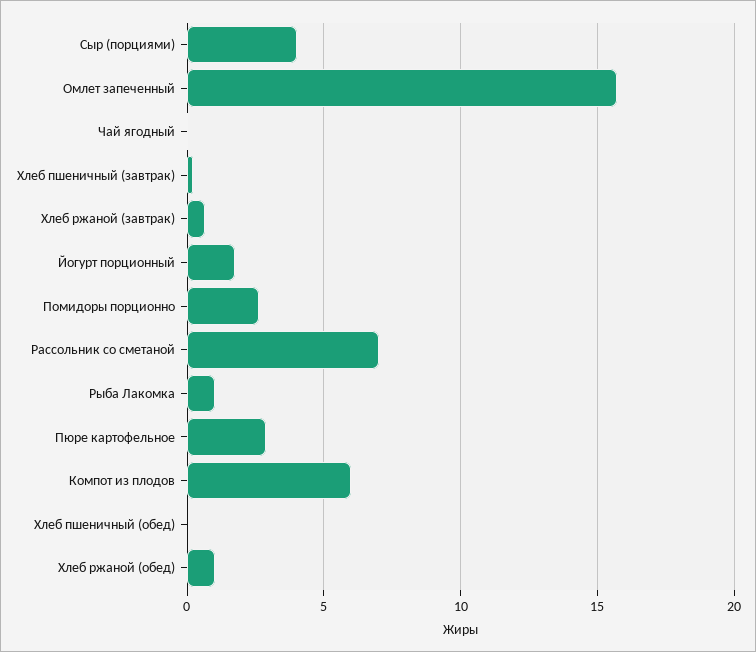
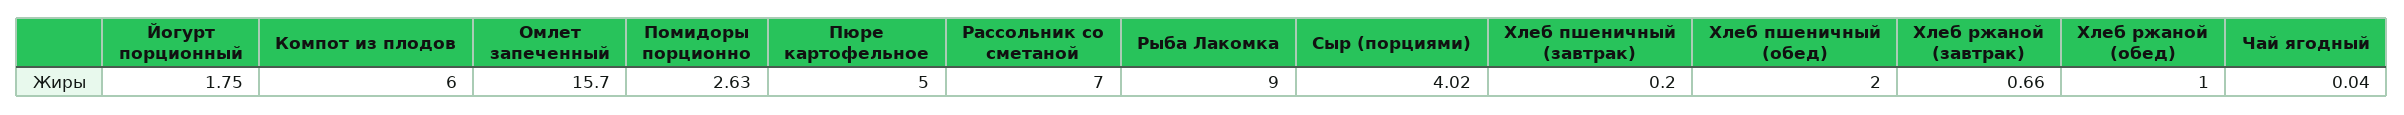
Рыба Лакомка: 1 -> 9
Пюре картофельное: 3 -> 5
Хлеб пшеничный (обед): 0 -> 2

